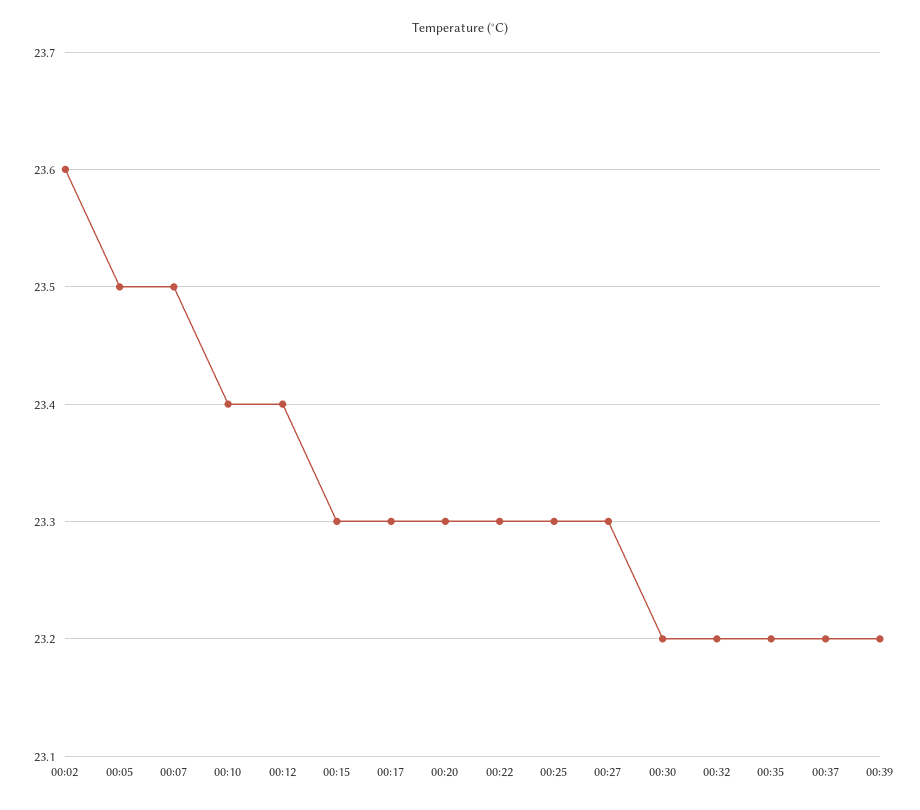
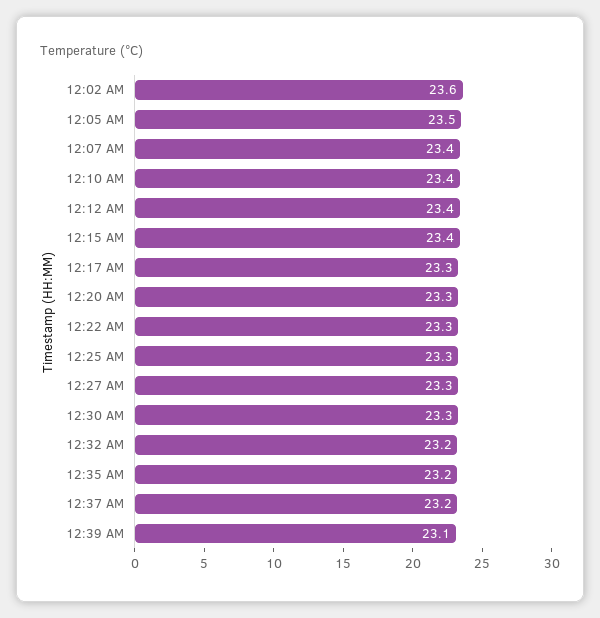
00:07: 23.5 -> 23.4
00:15: 23.3 -> 23.4
00:30: 23.2 -> 23.3
00:39: 23.2 -> 23.1

